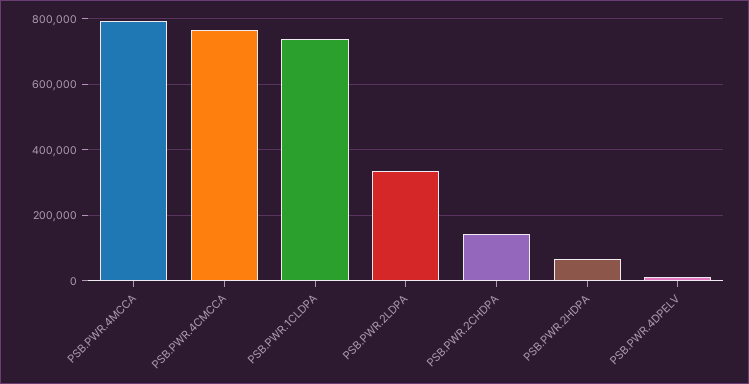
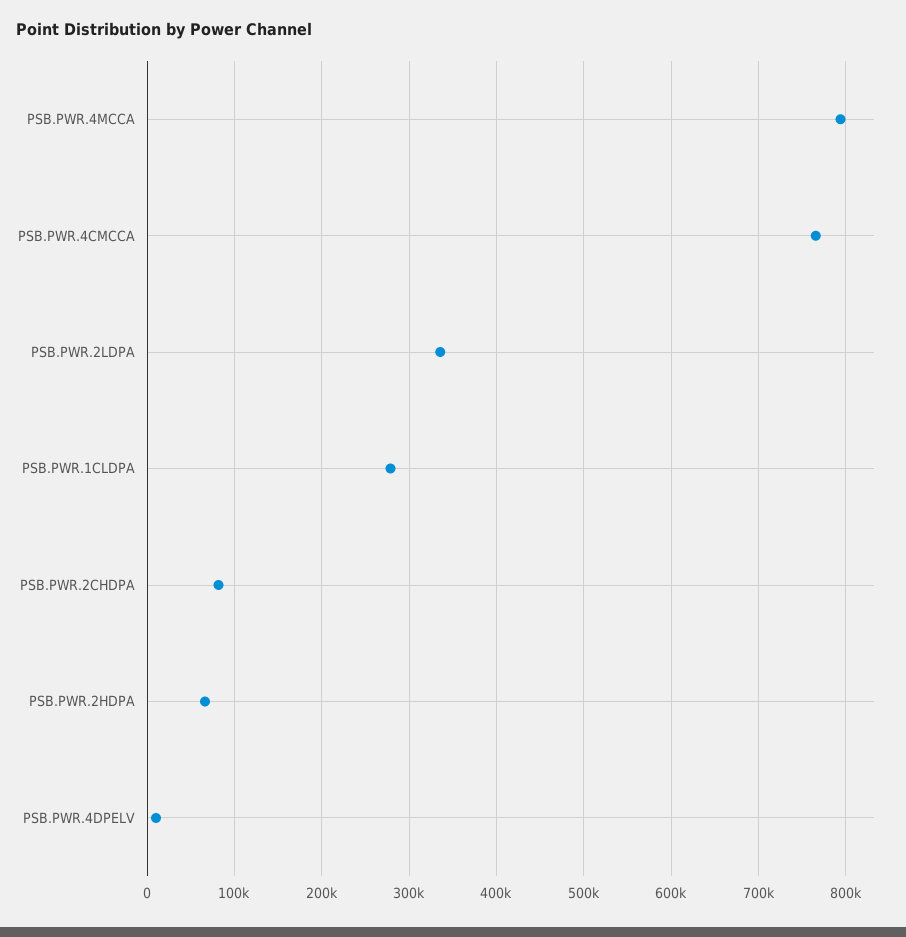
PSB.PWR.1CLDPA: 740000 -> 280000
PSB.PWR.2CHDPA: 140000 -> 80000

